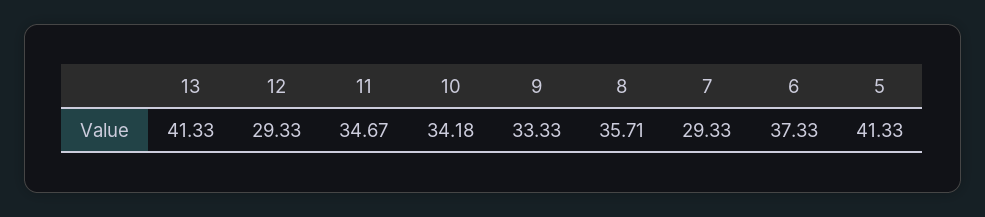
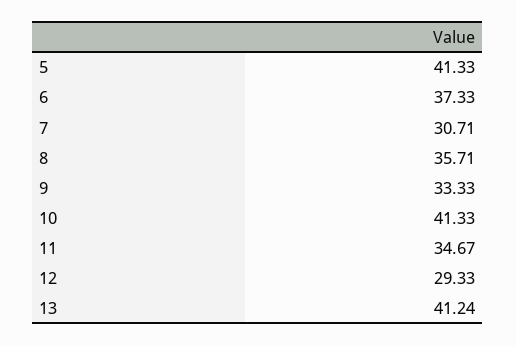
13: 41.33 -> 41.24
10: 34.18 -> 41.33
7: 29.33 -> 30.71

